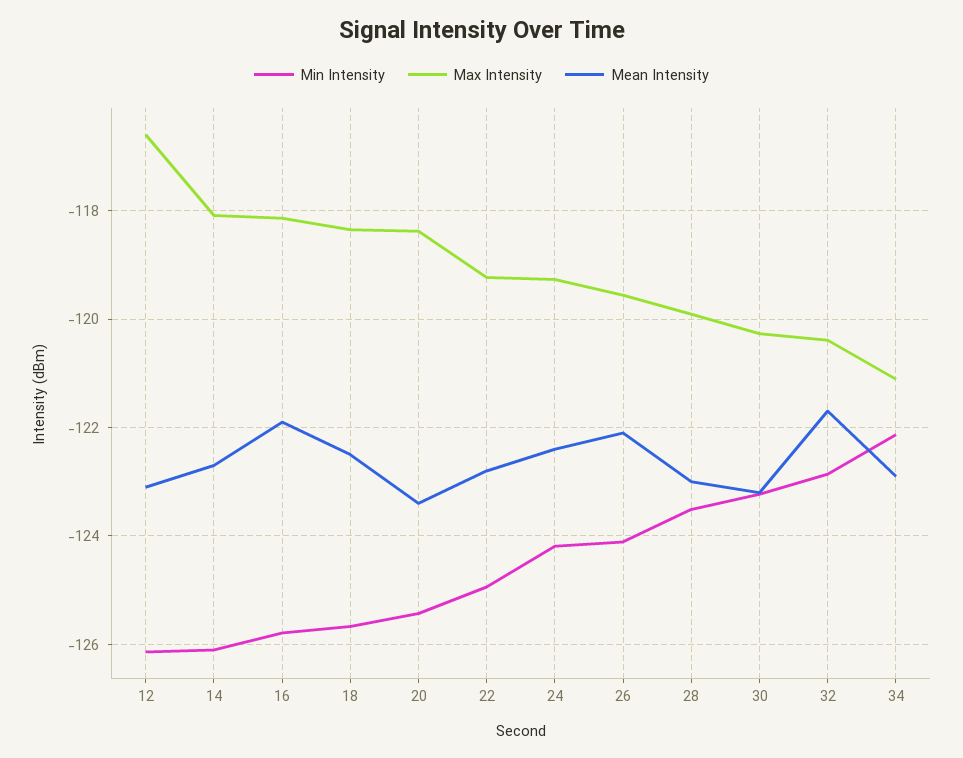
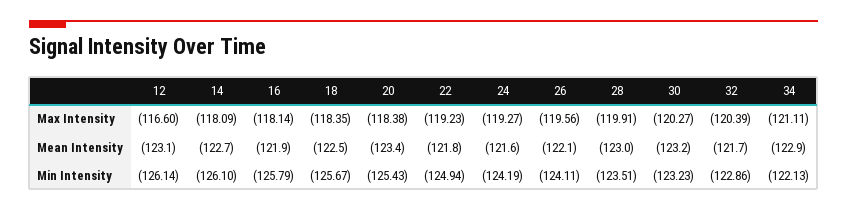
Mean Intensity, 22: -122.8 -> -121.8
Mean Intensity, 24: -122.4 -> -121.6

